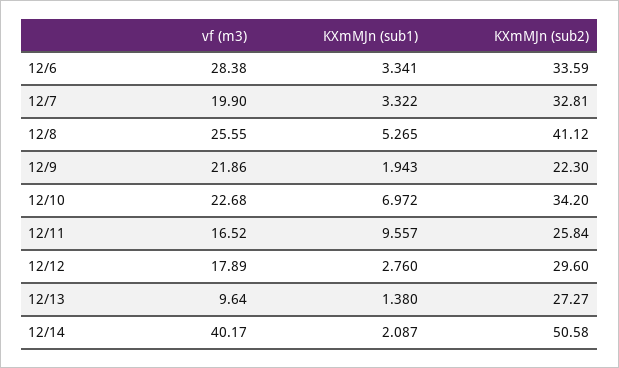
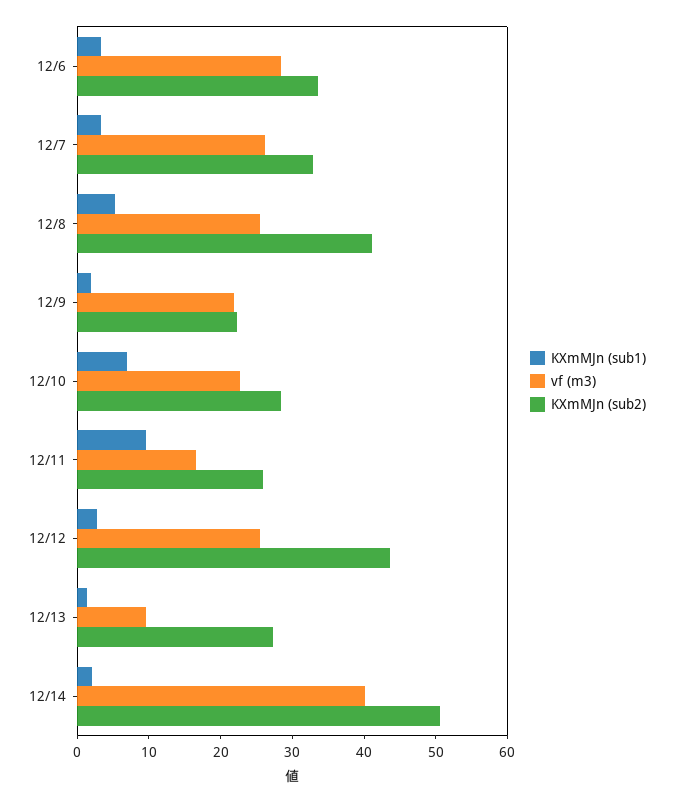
vf (m3), 12/7: 19.9 -> 26
KXmMJn (sub2), 12/10: 34.2 -> 28
vf (m3), 12/12: 17.89 -> 26
KXmMJn (sub2), 12/12: 29.6 -> 44

